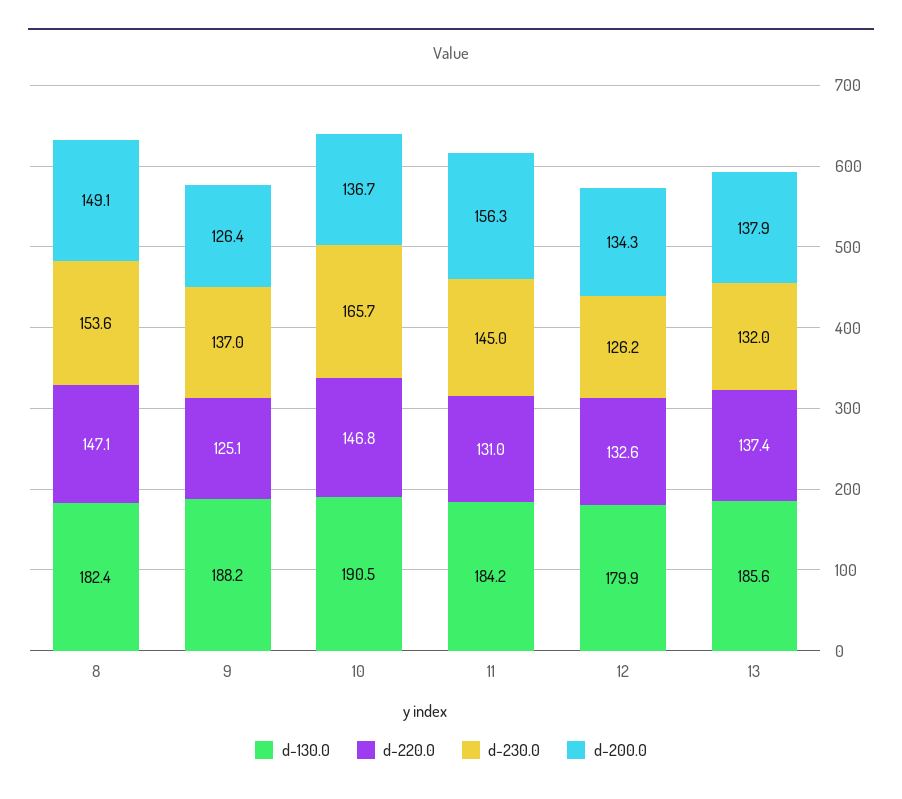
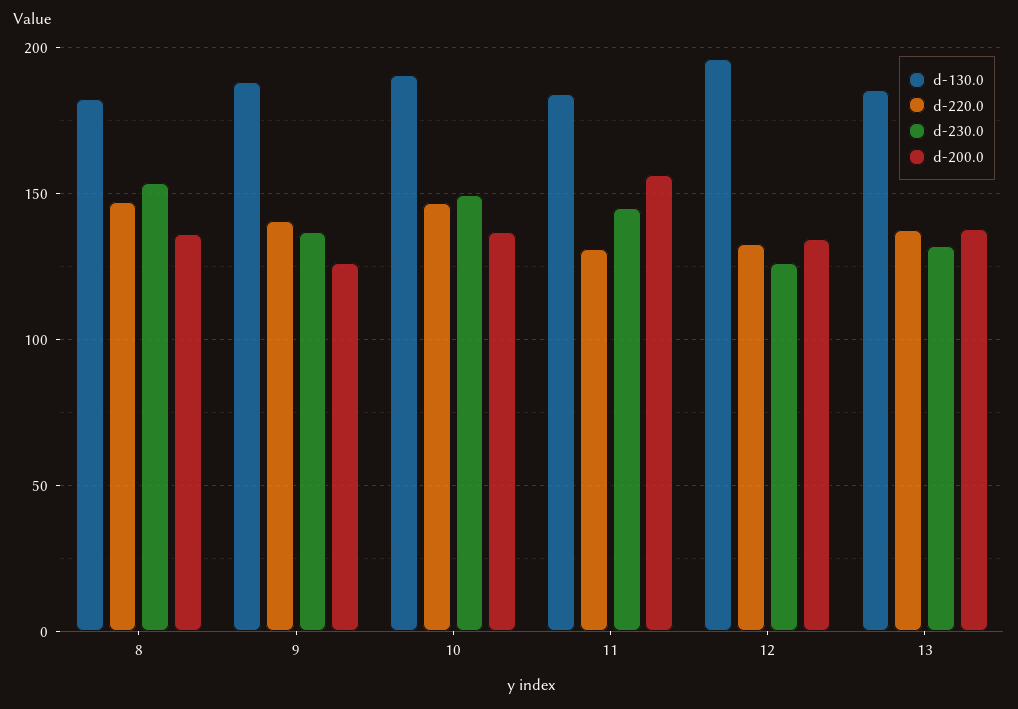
d-200.0, 8: 149.1 -> 135
d-220.0, 9: 125.1 -> 140
d-230.0, 10: 165.7 -> 150
d-130.0, 12: 179.9 -> 195

